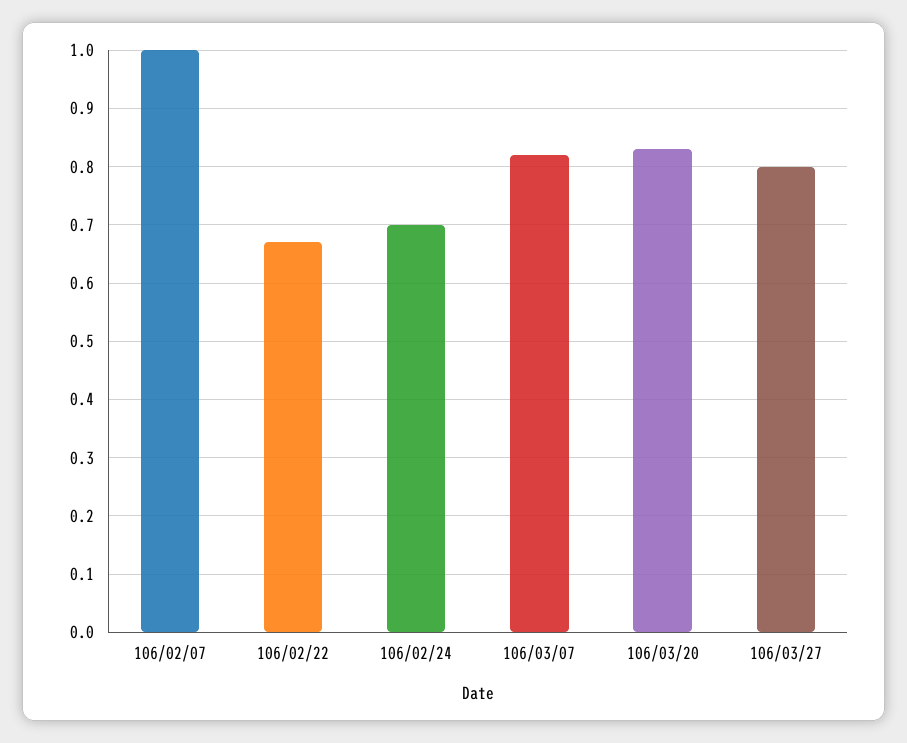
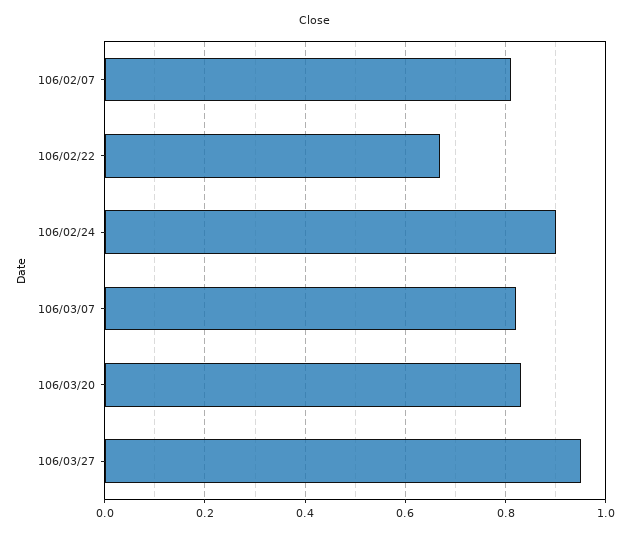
106/02/07: 1 -> 0.8
106/02/24: 0.7 -> 0.9
106/03/27: 0.8 -> 0.95

